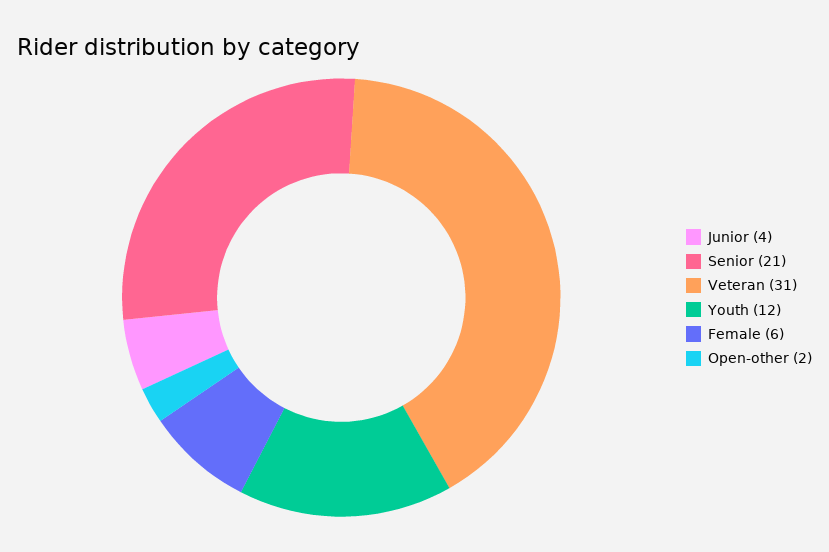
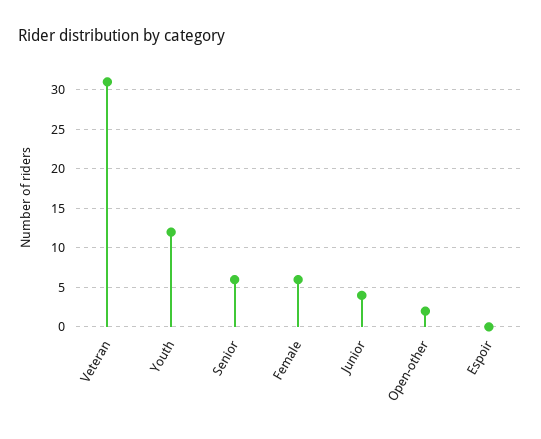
Senior: 21 -> 6
Espoir: none -> 0

